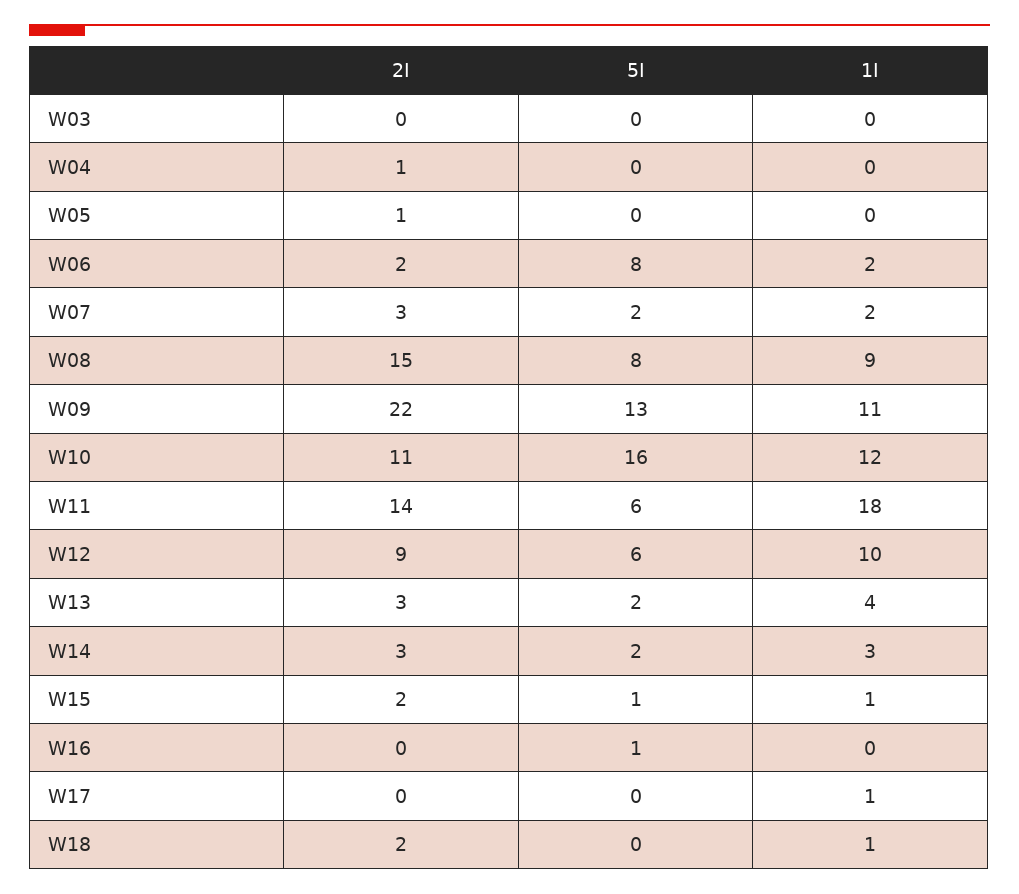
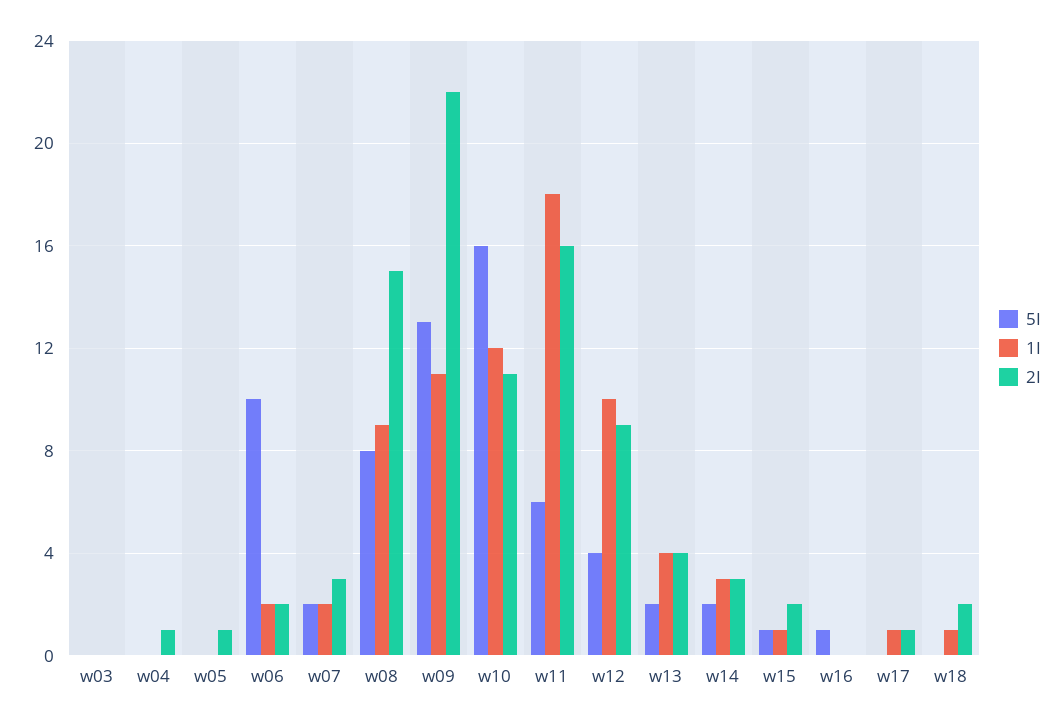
5I, W06: 8 -> 10
2I, W11: 14 -> 16
5I, W12: 6 -> 4
2I, W13: 3 -> 4
2I, W17: 0 -> 1

